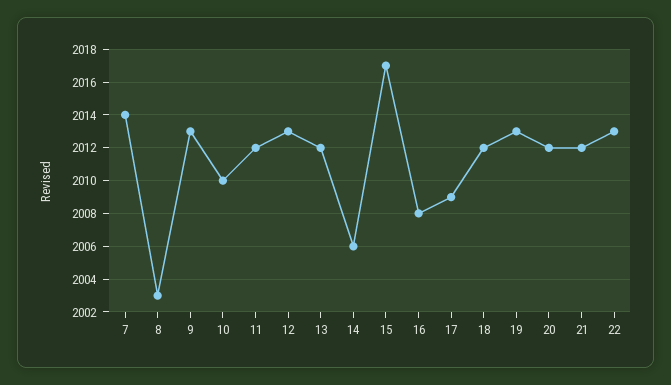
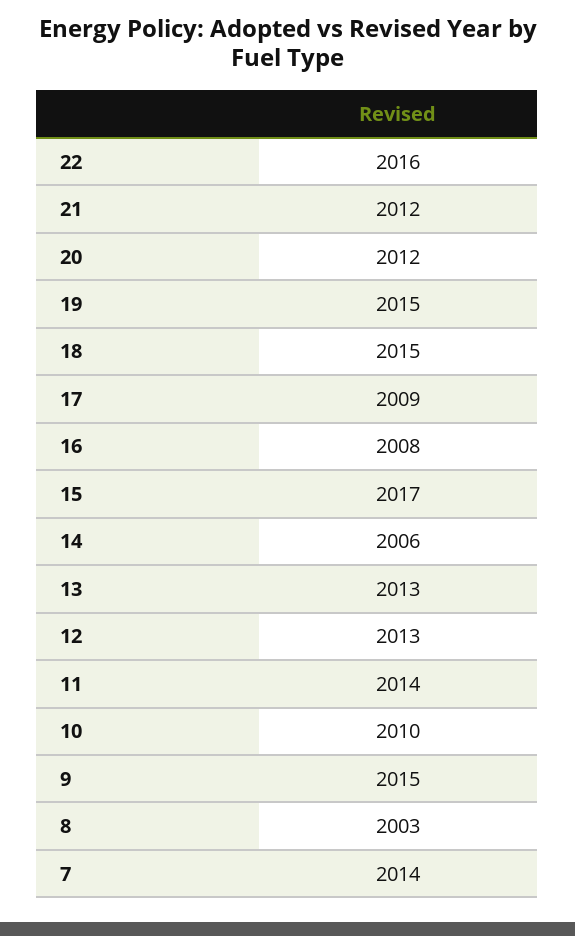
9: 2013 -> 2015
11: 2012 -> 2014
13: 2012 -> 2013
18: 2012 -> 2015
19: 2013 -> 2015
22: 2013 -> 2016

